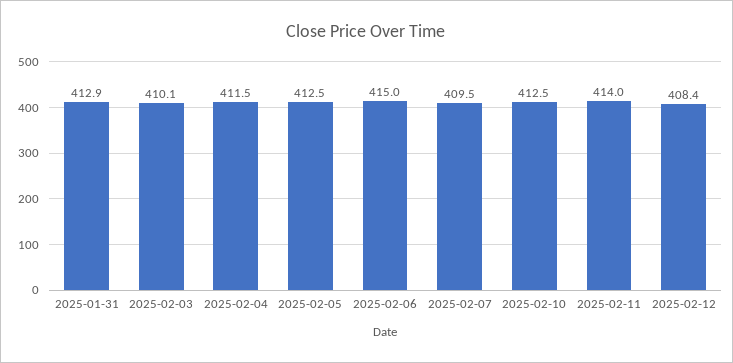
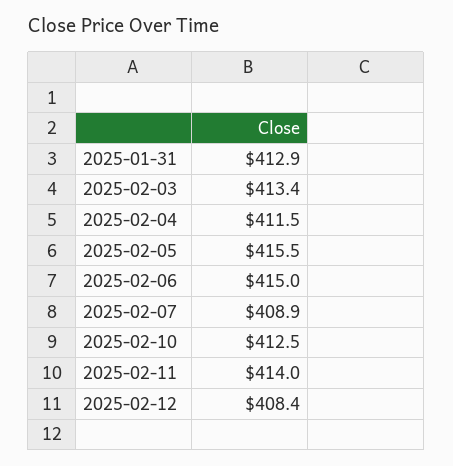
2025-02-03: 410.1 -> 413.4
2025-02-05: 412.5 -> 415.5
2025-02-07: 409.5 -> 408.9

